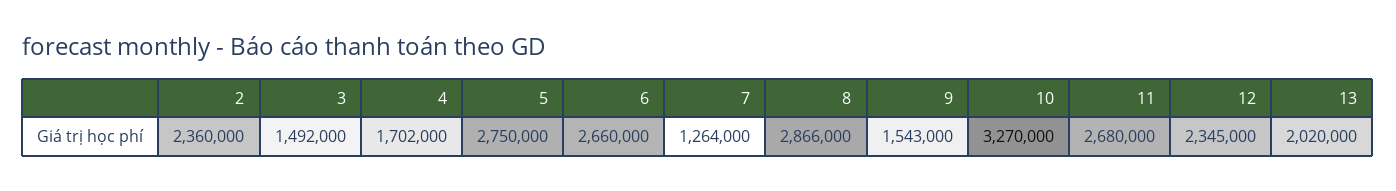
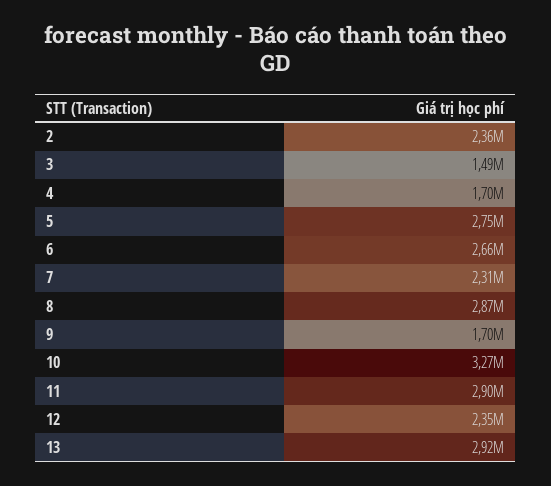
7: 1264000 -> 2310000
9: 1543000 -> 1700000
11: 2680000 -> 2900000
13: 2020000 -> 2920000

